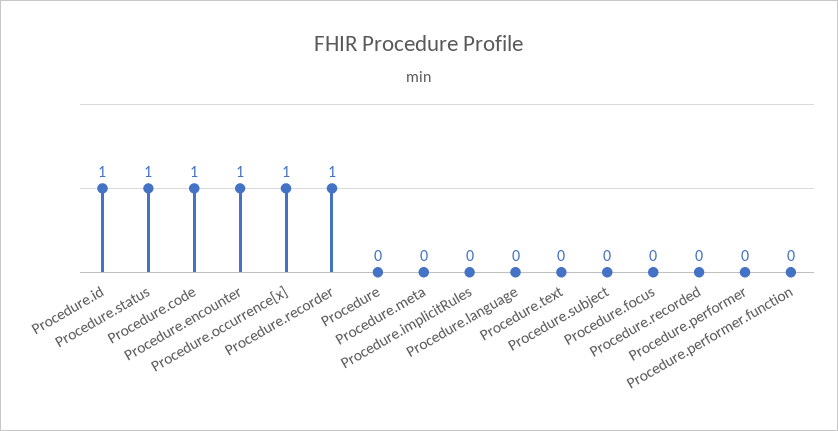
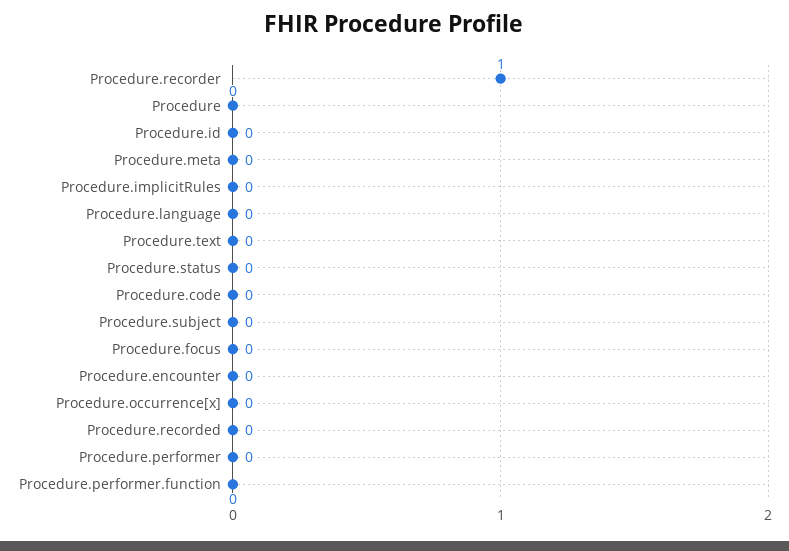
Procedure.id: 1 -> 0
Procedure.status: 1 -> 0
Procedure.code: 1 -> 0
Procedure.encounter: 1 -> 0
Procedure.occurrence[x]: 1 -> 0

